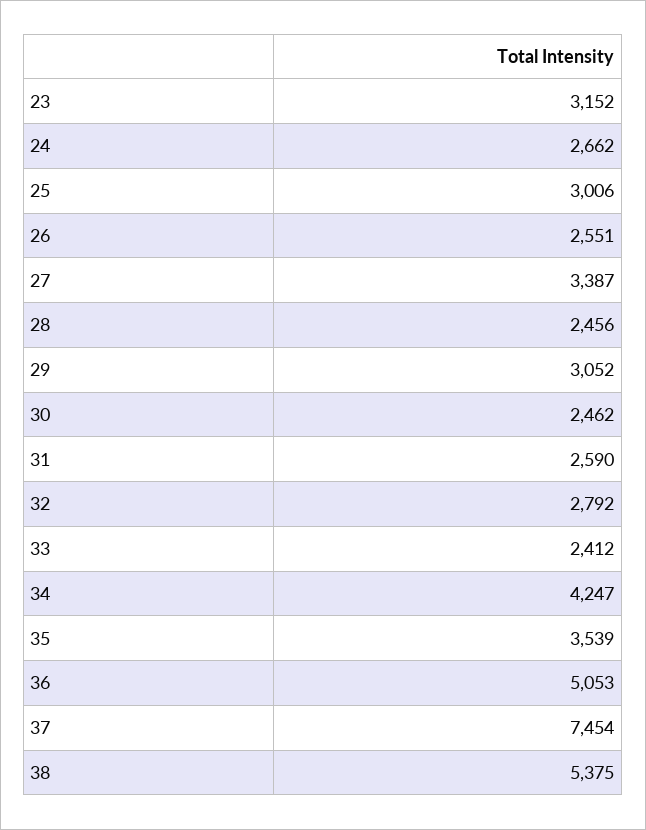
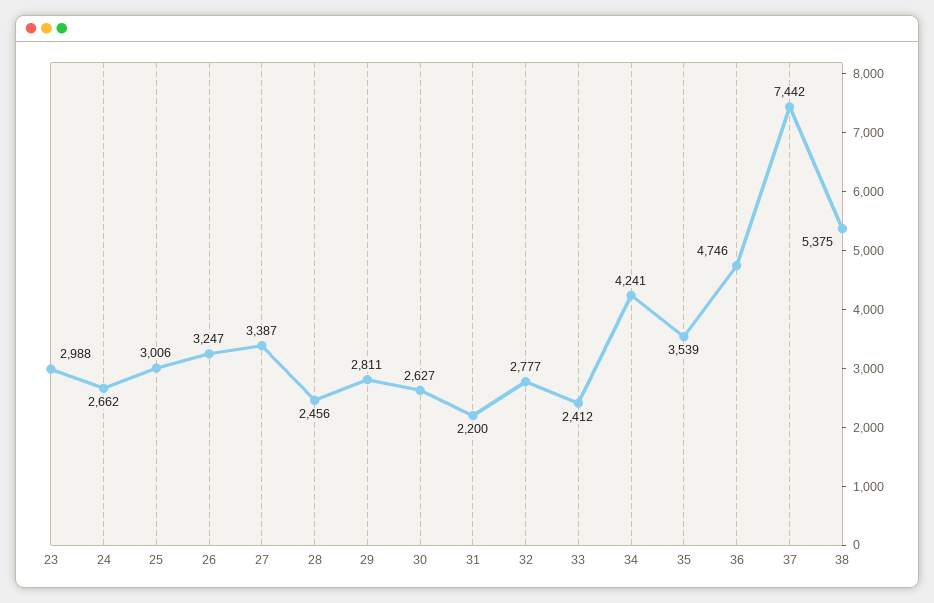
23: 3152 -> 2988
26: 2551 -> 3247
29: 3052 -> 2811
30: 2462 -> 2627
31: 2590 -> 2200
32: 2792 -> 2777
34: 4247 -> 4241
36: 5053 -> 4746
37: 7454 -> 7442

